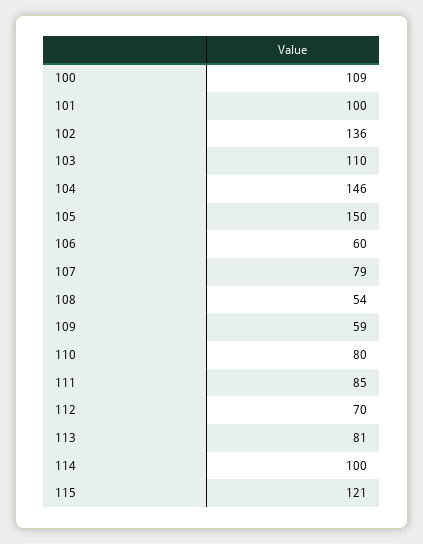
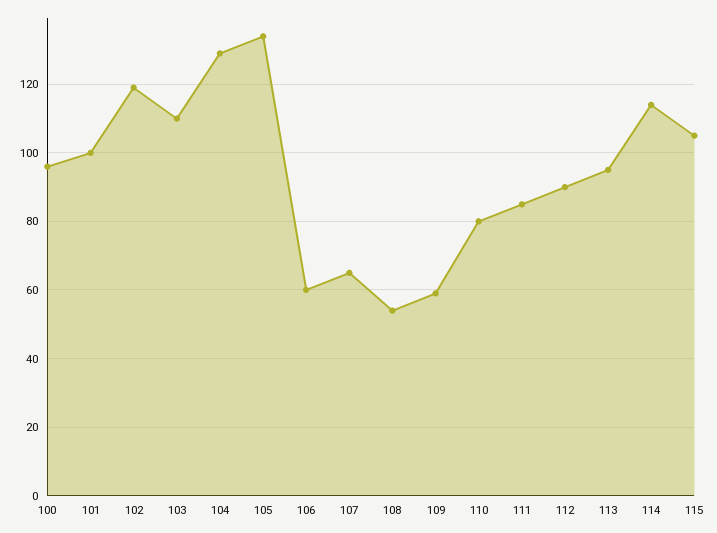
100: 109 -> 95
102: 136 -> 120
104: 146 -> 130
105: 150 -> 135
107: 79 -> 65
112: 70 -> 90
113: 81 -> 95
114: 100 -> 115
115: 121 -> 105

